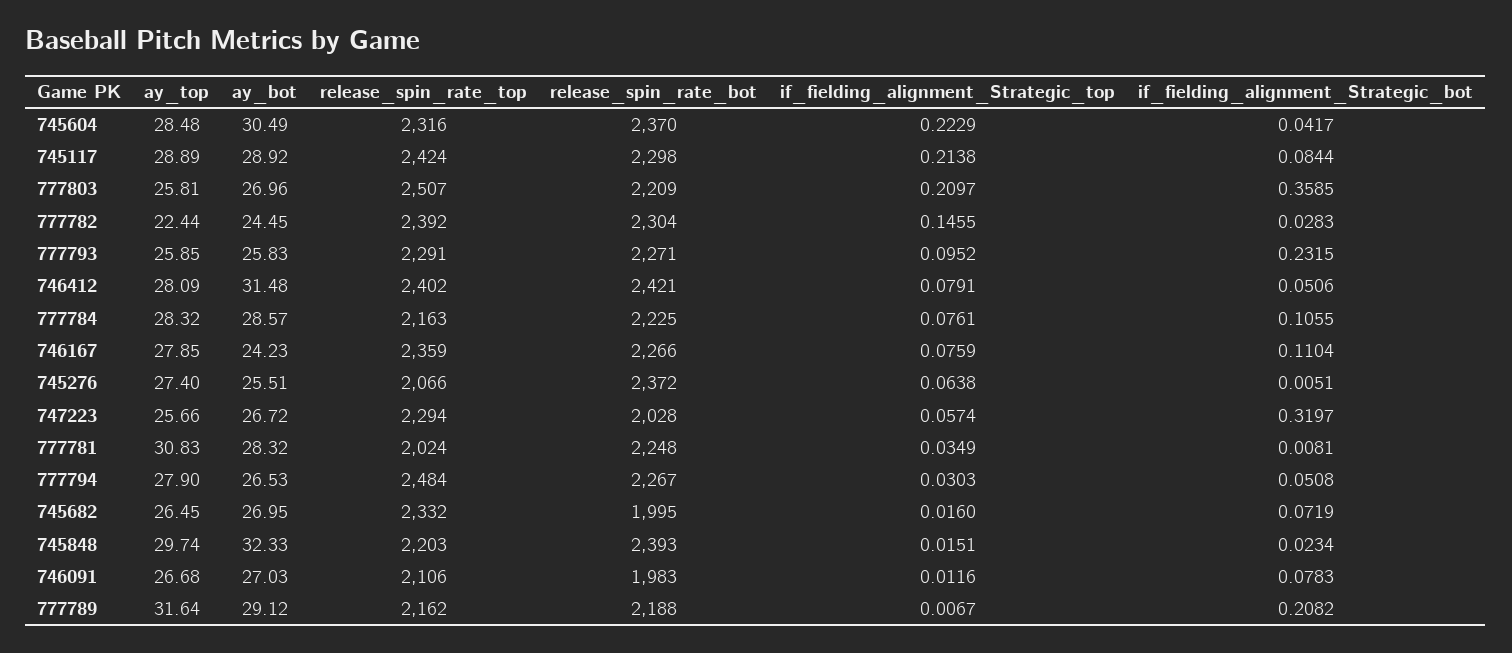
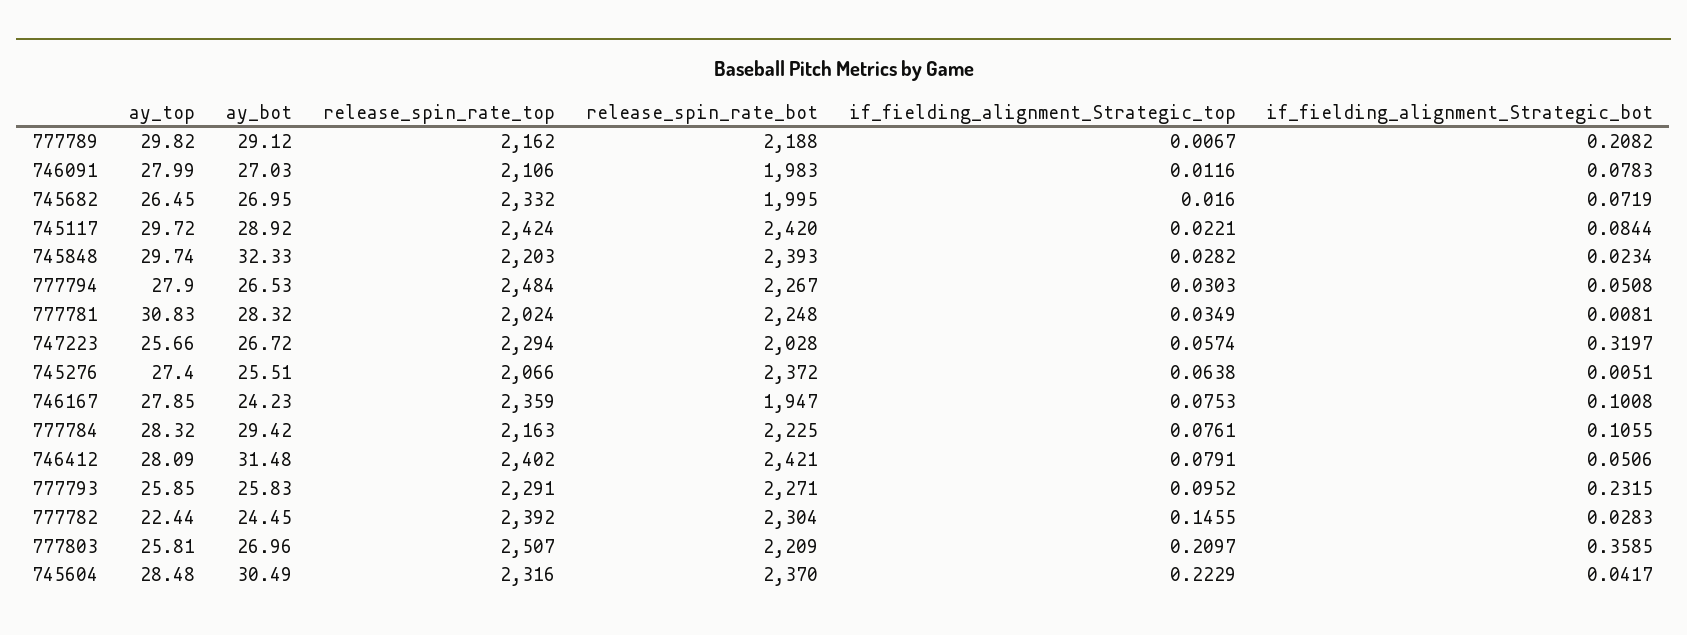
ay_top, 745117: 28.89 -> 29.72
release_spin_rate_bot, 745117: 2298 -> 2420
if_fielding_alignment_Strategic_top, 745117: 0.2138 -> 0.0221
ay_bot, 777784: 28.57 -> 29.42
release_spin_rate_bot, 746167: 2266 -> 1947
if_fielding_alignment_Strategic_top, 746167: 0.0759 -> 0.0753
if_fielding_alignment_Strategic_bot, 746167: 0.1104 -> 0.1008
if_fielding_alignment_Strategic_top, 745848: 0.0151 -> 0.0282
ay_top, 746091: 26.68 -> 27.99
ay_top, 777789: 31.64 -> 29.82

